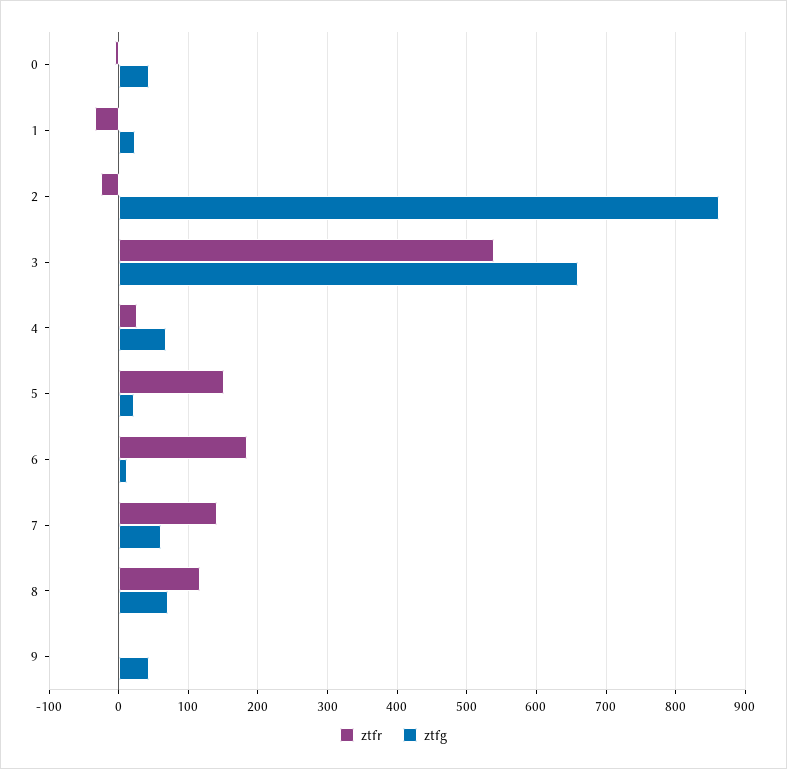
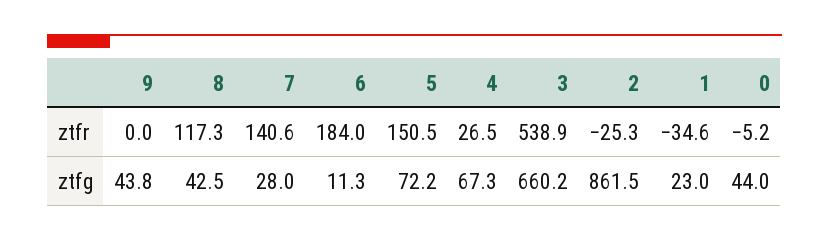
ztfg, 5: 20 -> 72.2
ztfg, 7: 60 -> 28
ztfg, 8: 70 -> 42.5

